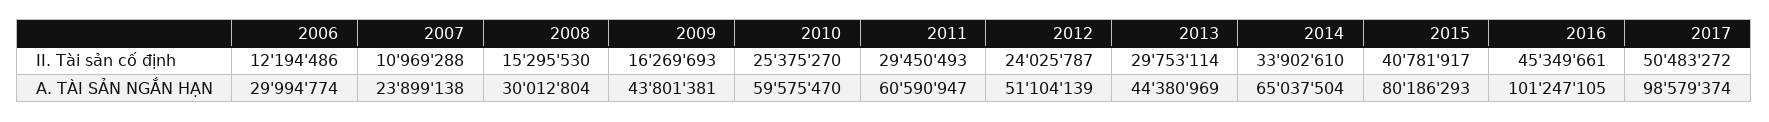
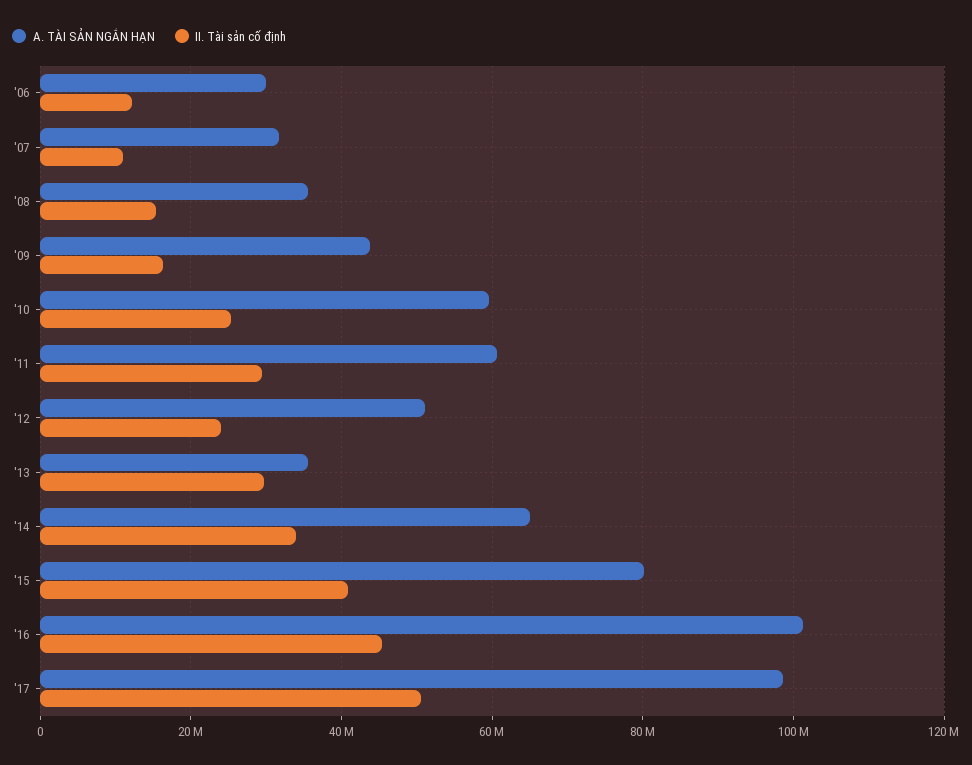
A. TÀI SẢN NGẮN HẠN, 2007: 23899138 -> 32000000
A. TÀI SẢN NGẮN HẠN, 2008: 30012804 -> 36000000
A. TÀI SẢN NGẮN HẠN, 2013: 44380969 -> 36000000

